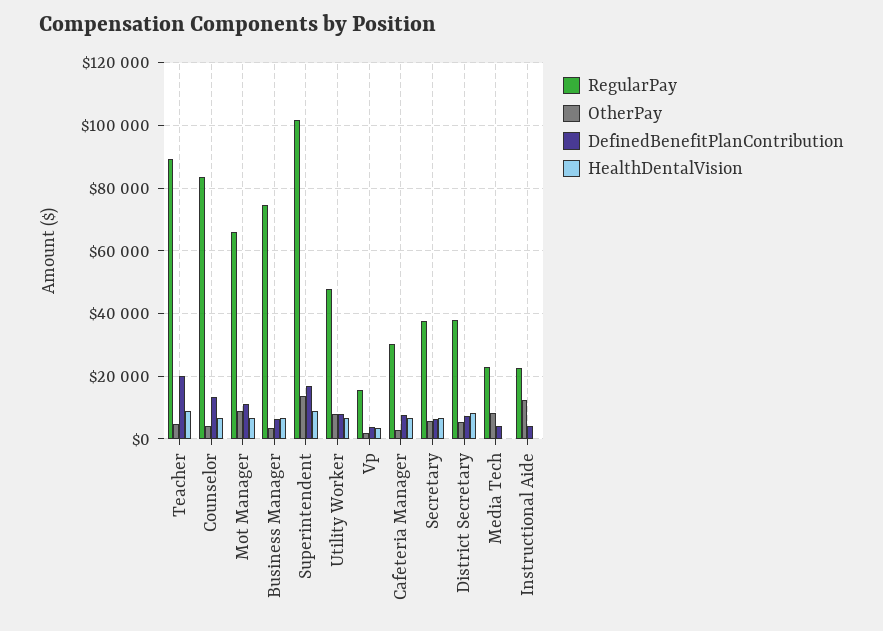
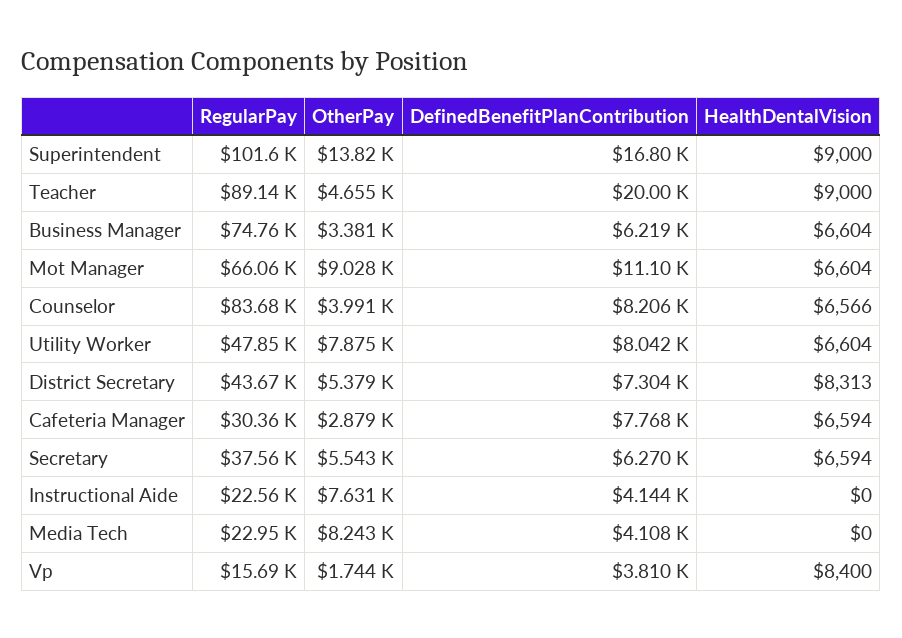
DefinedBenefitPlanContribution, Counselor: 14000 -> 8206
HealthDentalVision, Vp: 4000 -> 8400
RegularPay, District Secretary: 38000 -> 43670
OtherPay, Instructional Aide: 12000 -> 7631

